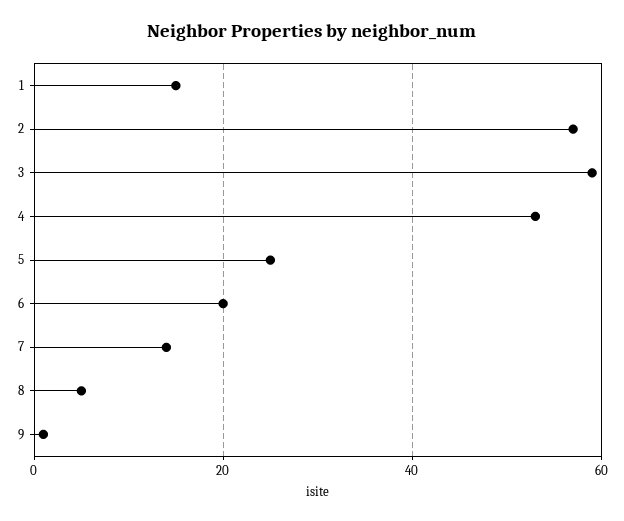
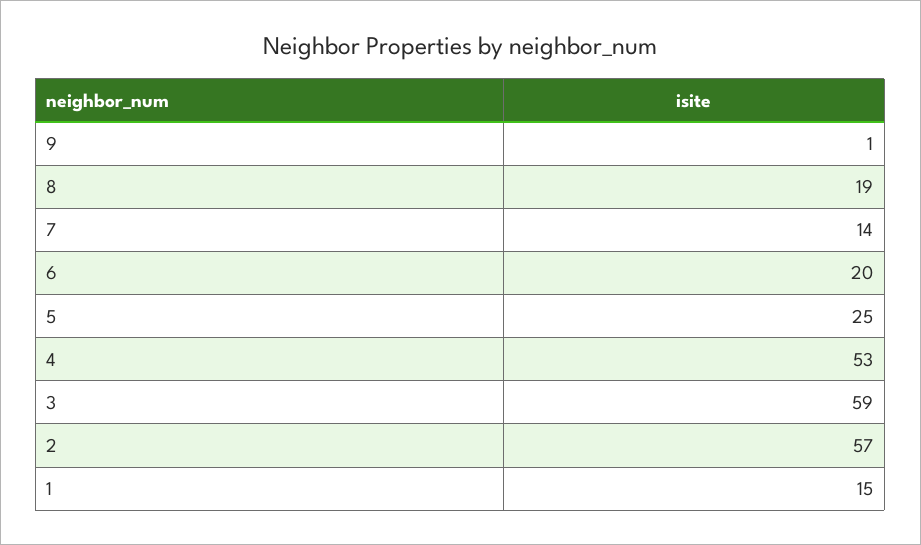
8: 5 -> 19

